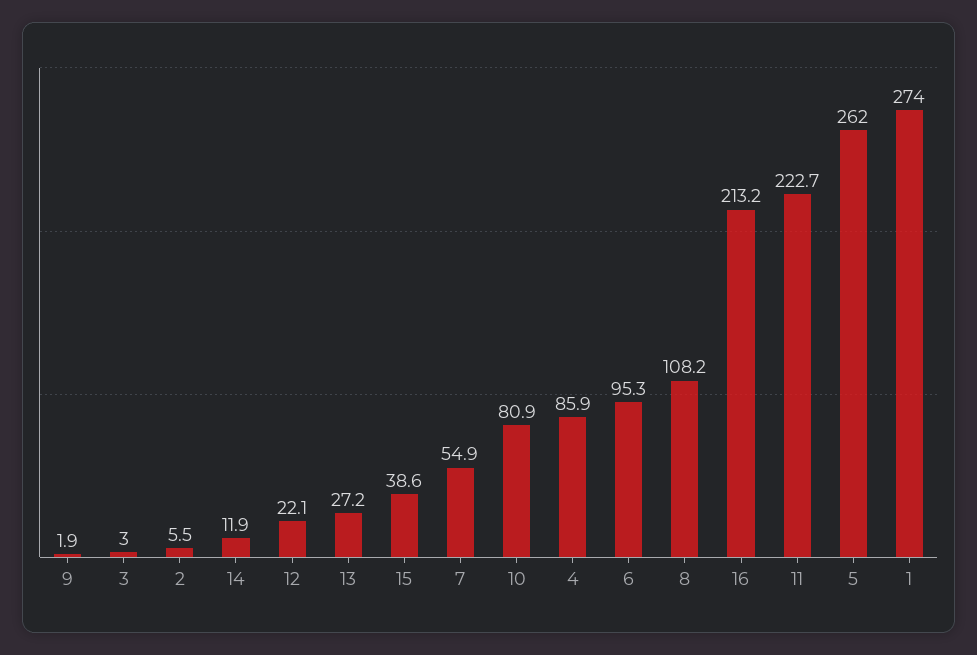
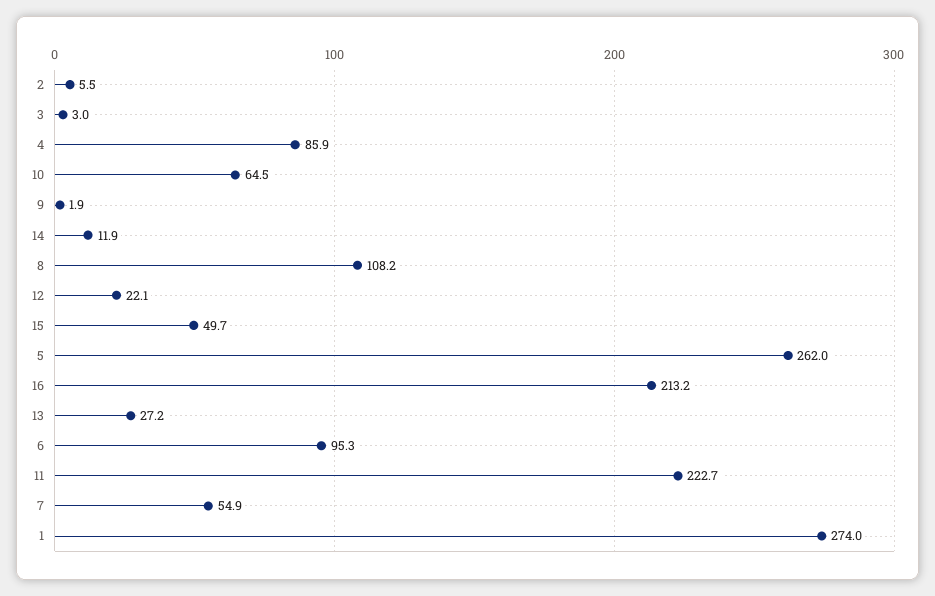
15: 38.6 -> 49.7
10: 80.9 -> 64.5

